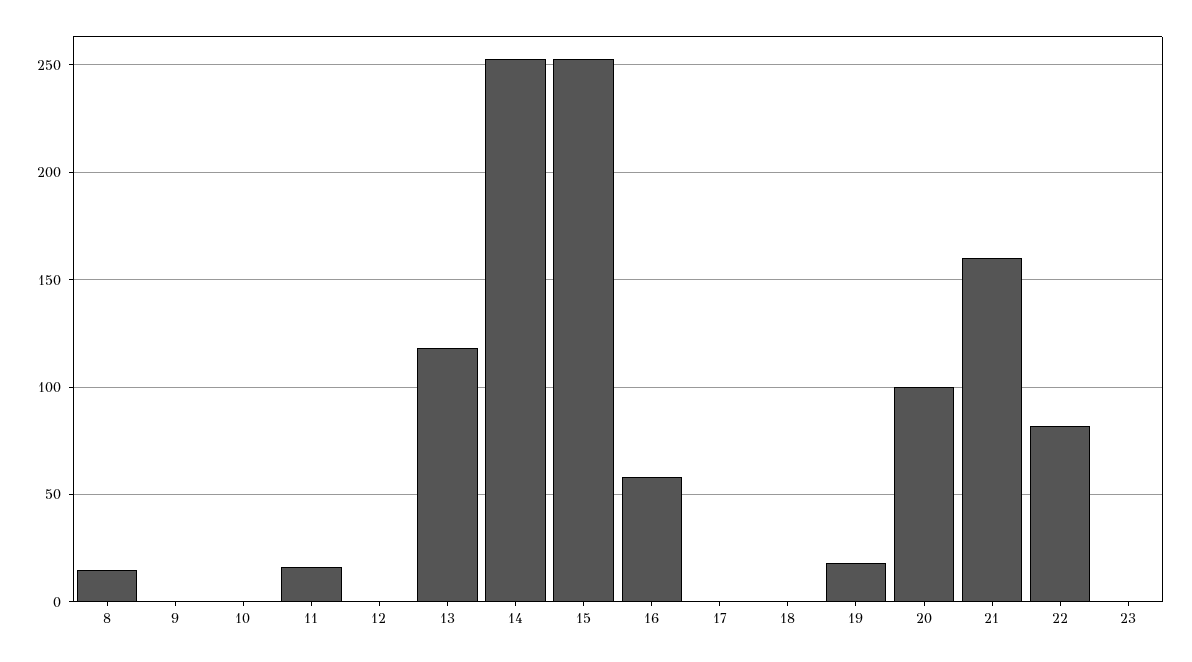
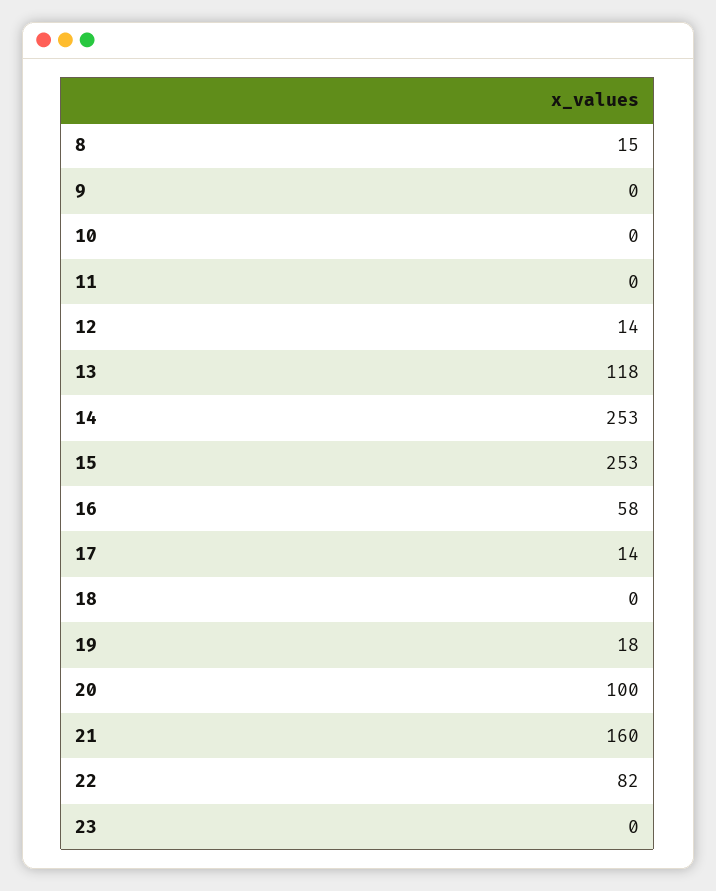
11: 15 -> 0
12: 0 -> 14
17: 0 -> 14

